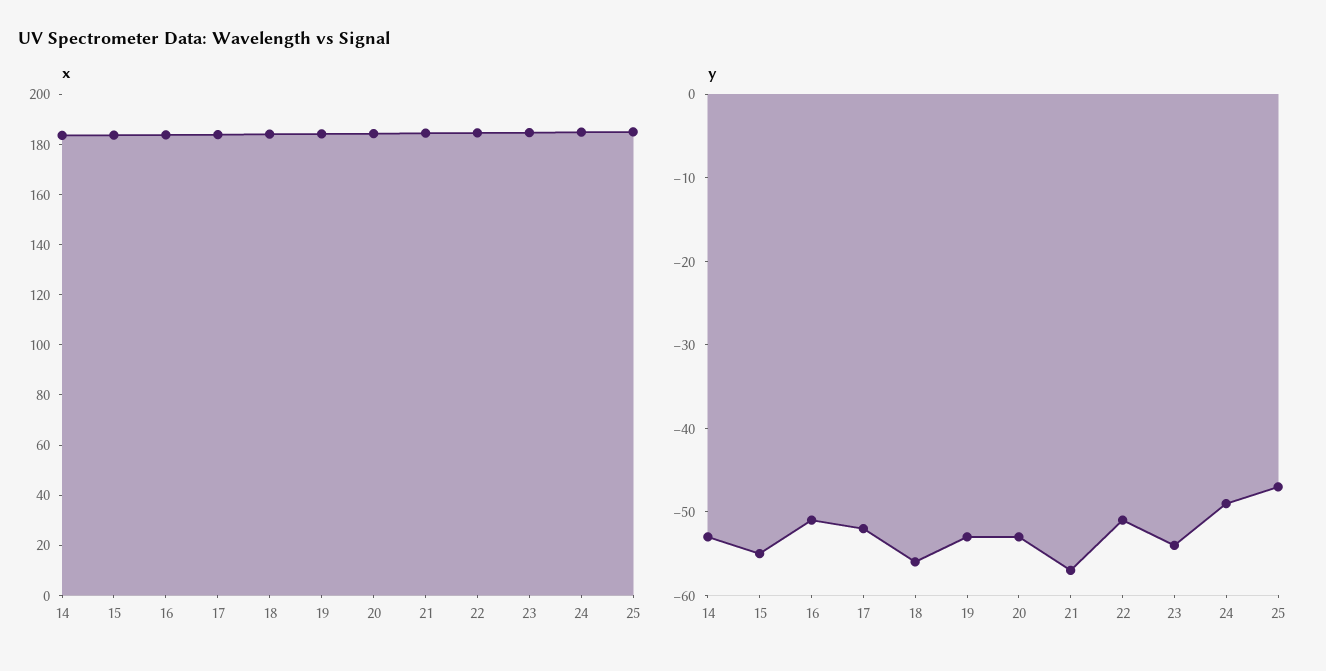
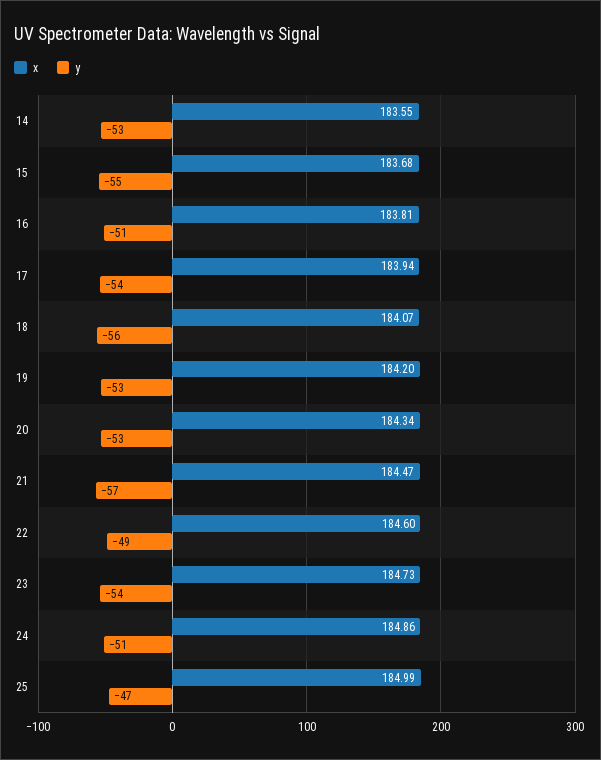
y, 17: -52 -> -54
y, 22: -51 -> -49
y, 24: -49 -> -51

